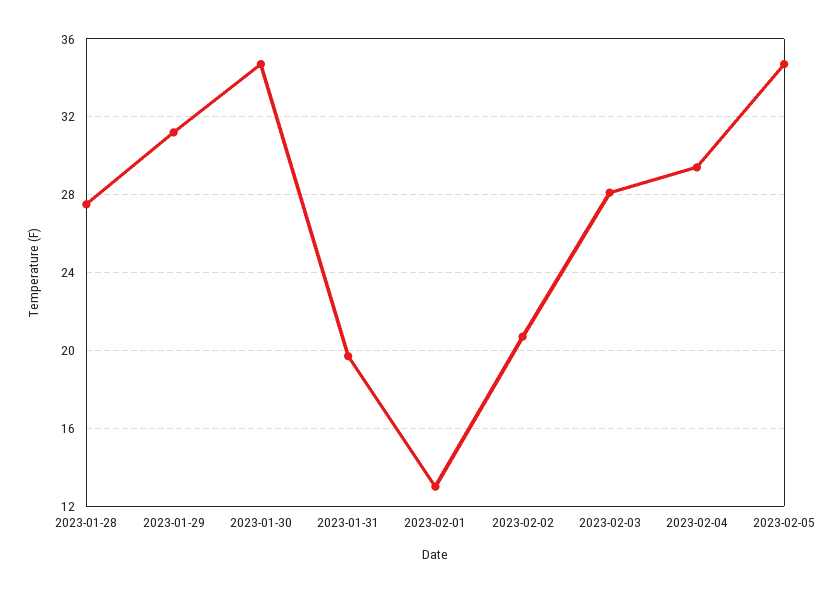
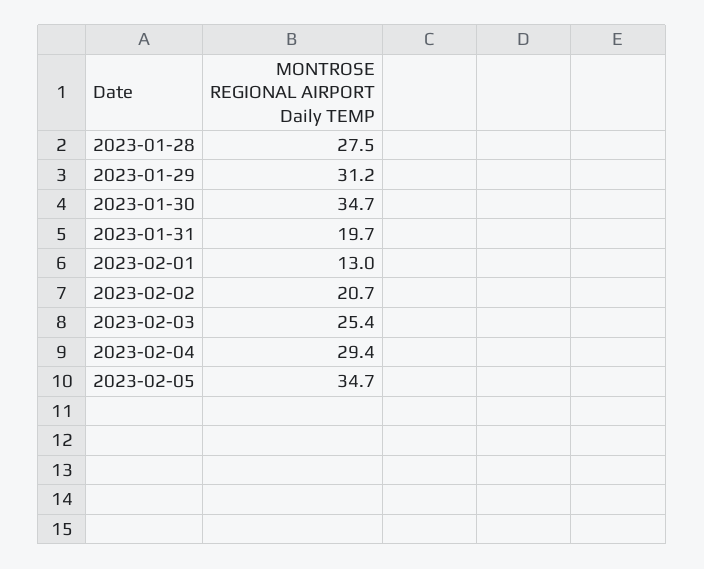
2023-02-03: 28 -> 25.4

